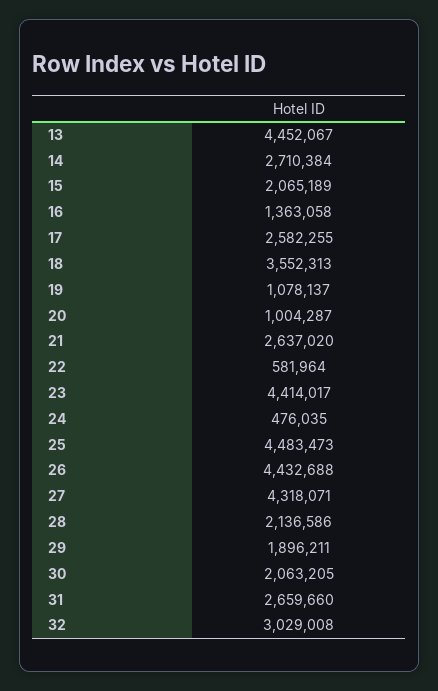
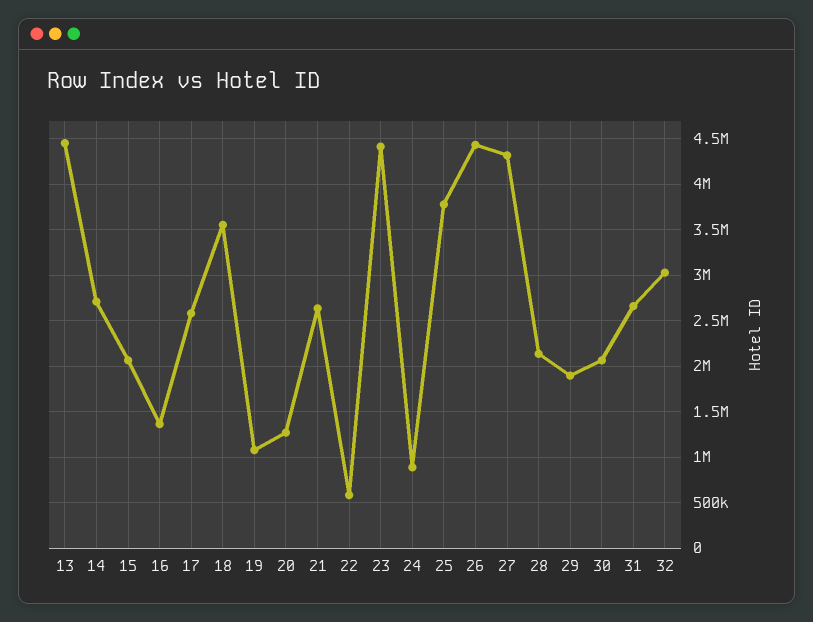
20: 1004287 -> 1300000
24: 476035 -> 900000
25: 4483473 -> 3800000

